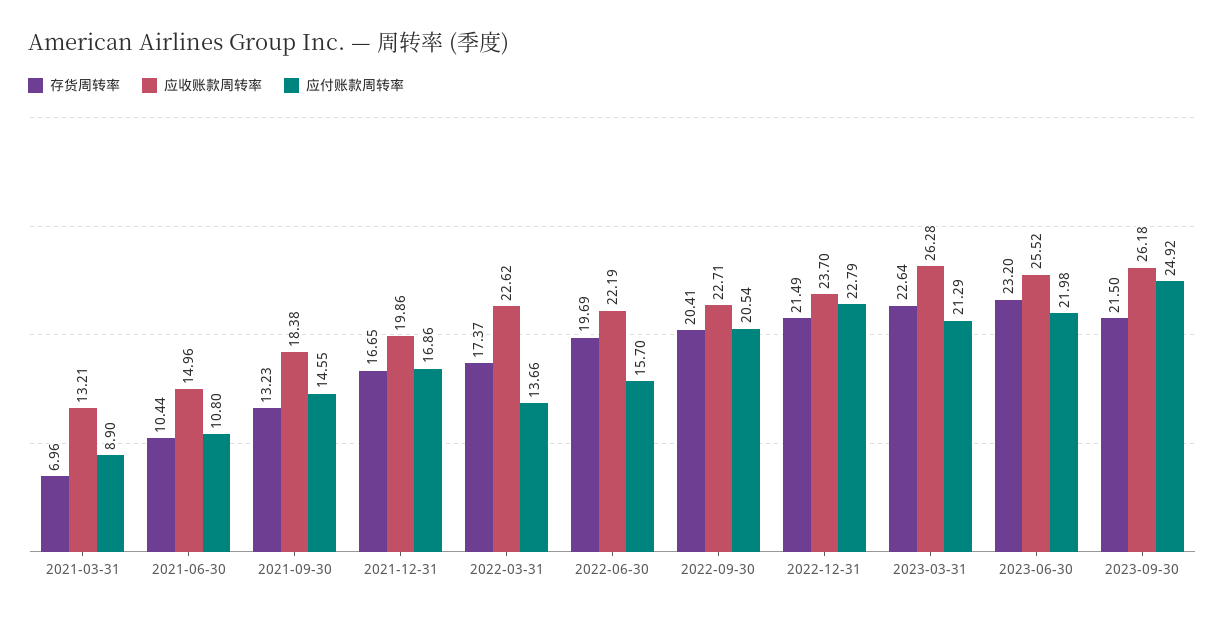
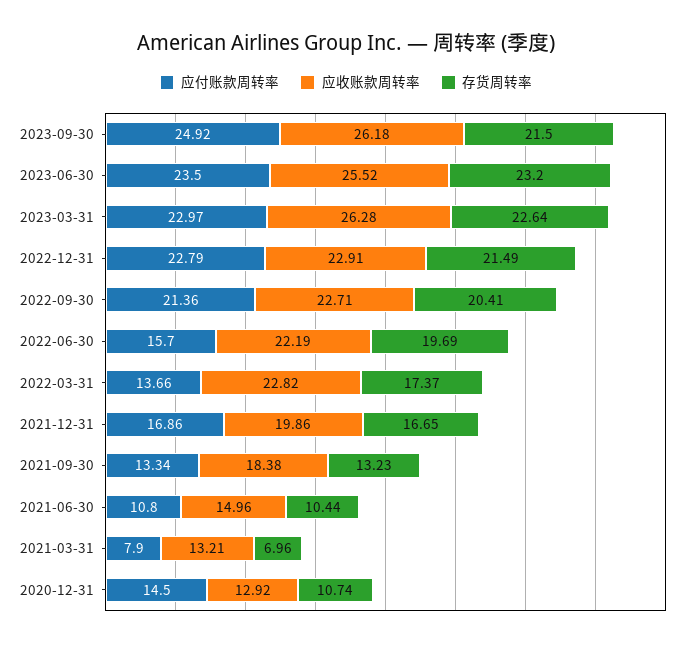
应付账款周转率, 2021-03-31: 8.9 -> 7.9
应付账款周转率, 2021-09-30: 14.55 -> 13.34
应收账款周转率, 2022-03-31: 22.62 -> 22.82
应付账款周转率, 2022-09-30: 20.54 -> 21.36
应收账款周转率, 2022-12-31: 23.7 -> 22.91
应付账款周转率, 2023-03-31: 21.29 -> 22.97
应付账款周转率, 2023-06-30: 21.98 -> 23.5
应付账款周转率, 2020-12-31: none -> 14.5
应收账款周转率, 2020-12-31: none -> 12.92
存货周转率, 2020-12-31: none -> 10.74

